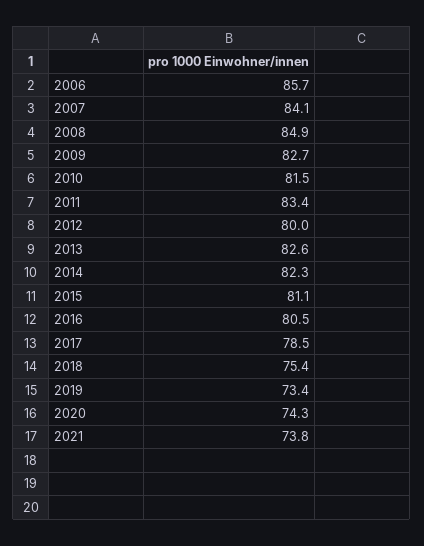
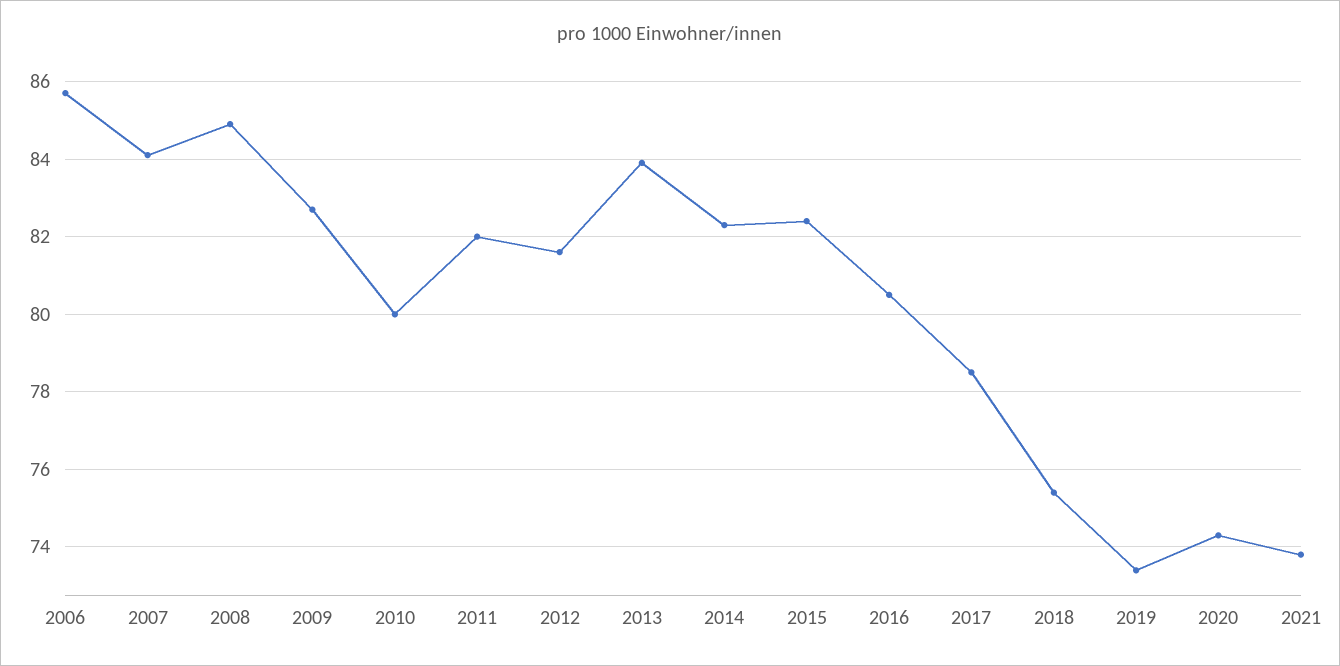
2010: 81.5 -> 80
2011: 83.4 -> 82
2012: 80 -> 81.5
2013: 82.6 -> 84
2015: 81.1 -> 82.5

